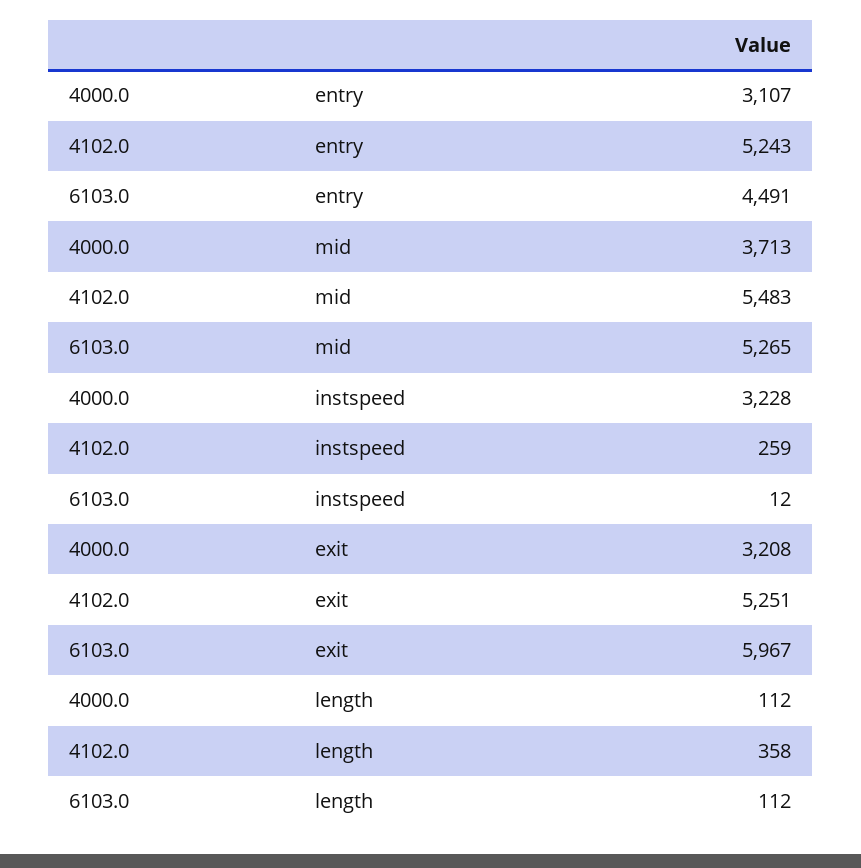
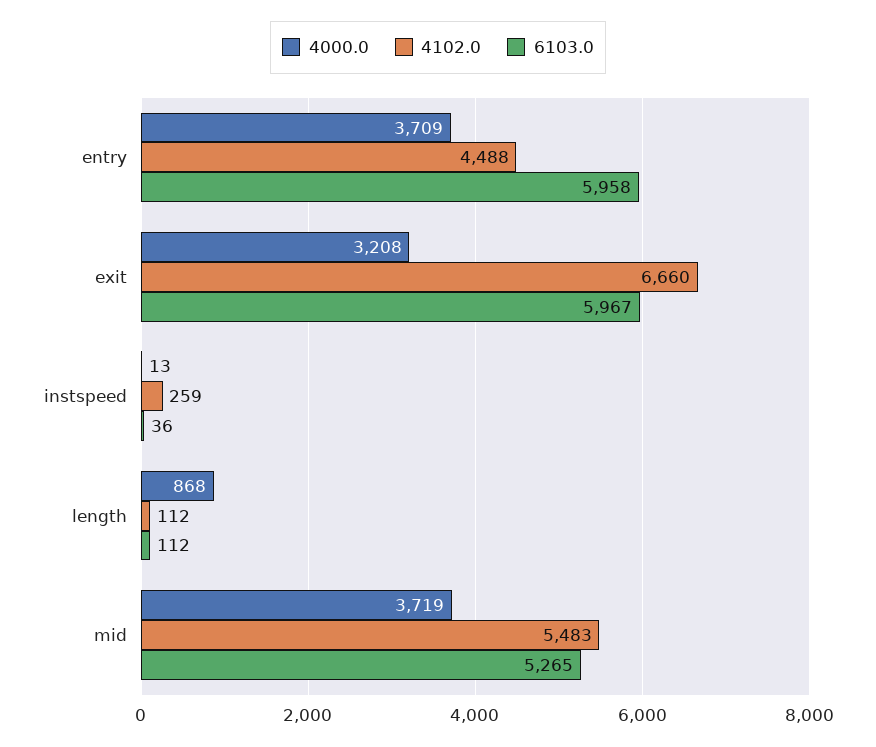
4000.0, entry: 3107 -> 3709
4102.0, entry: 5243 -> 4488
6103.0, entry: 4491 -> 5958
4000.0, mid: 3713 -> 3719
4000.0, instspeed: 3228 -> 13
6103.0, instspeed: 12 -> 36
4102.0, exit: 5251 -> 6660
4000.0, length: 112 -> 868
4102.0, length: 358 -> 112

